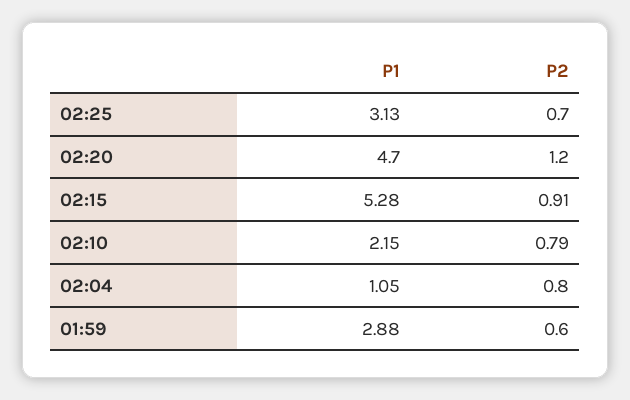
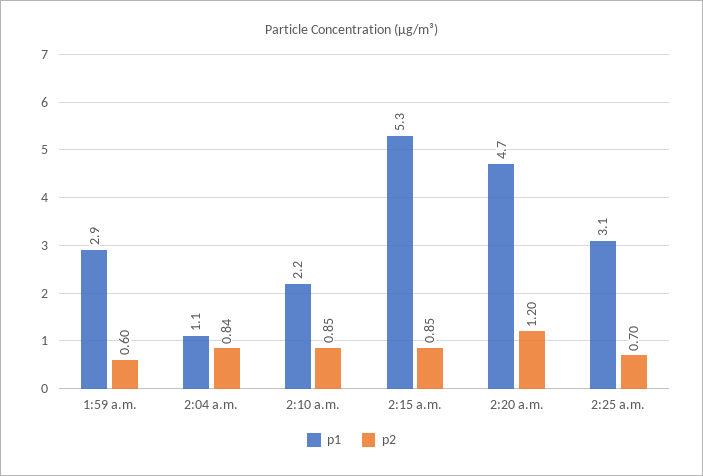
P2, 02:15: 0.91 -> 0.85
P2, 02:10: 0.79 -> 0.85
P2, 02:04: 0.8 -> 0.84

